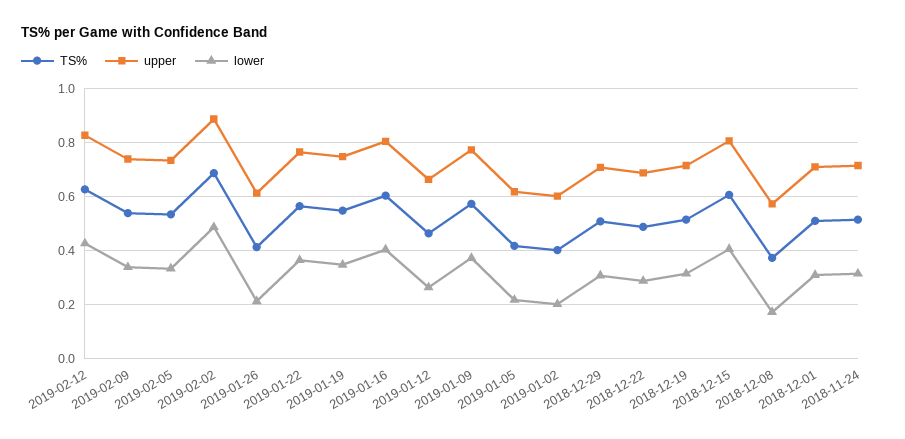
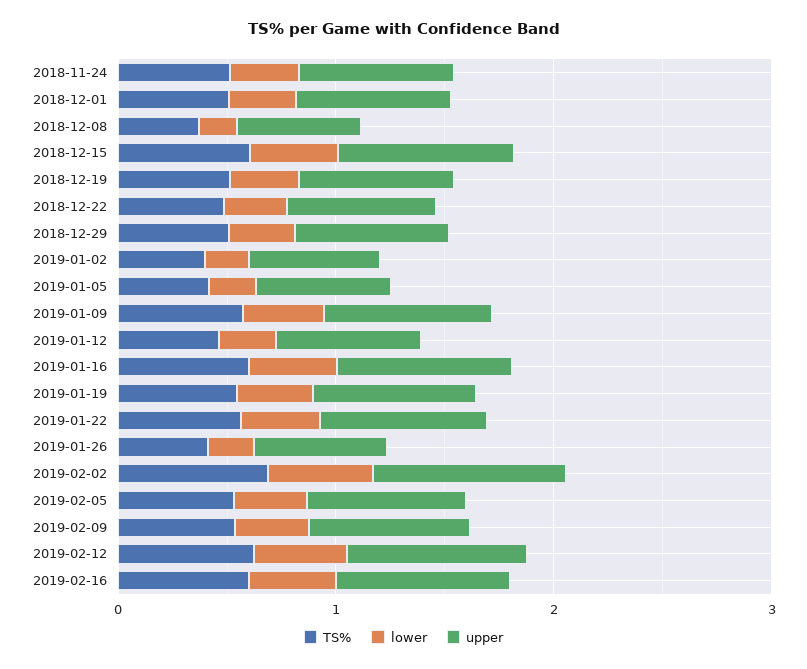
TS%, 2019-02-16: none -> 0.6
lower, 2019-02-16: none -> 0.4
upper, 2019-02-16: none -> 0.8

